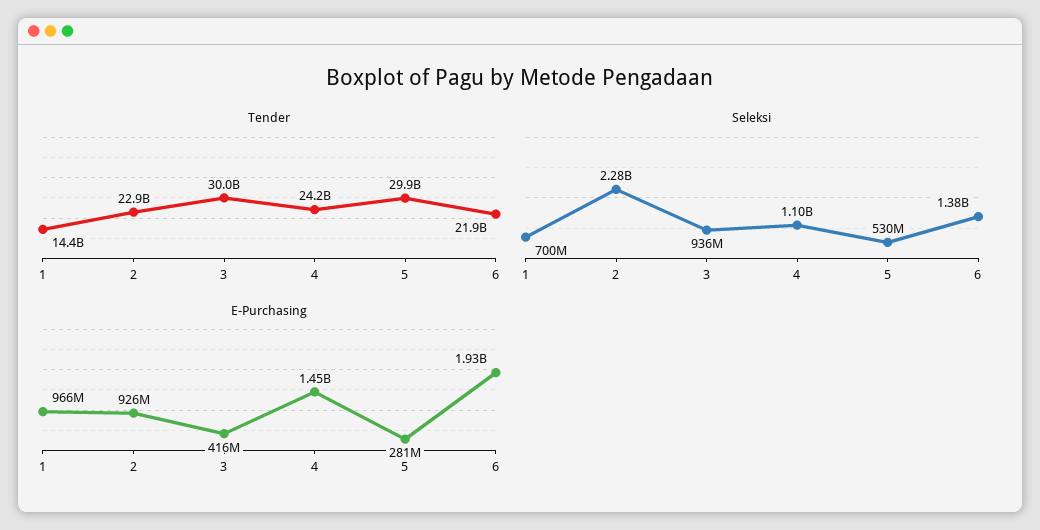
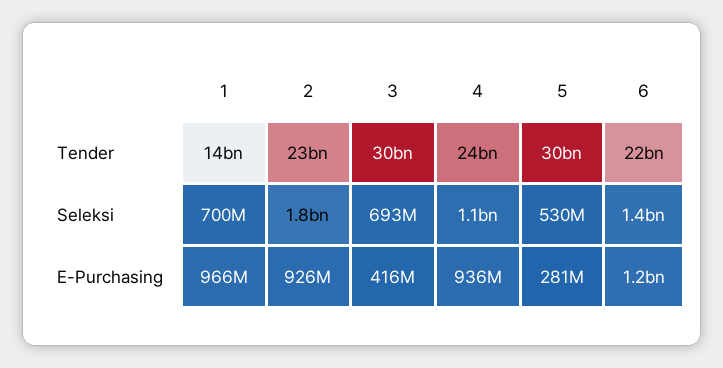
Seleksi, 2: 2280000000 -> 1800000000
Seleksi, 3: 936000000 -> 693000000
E-Purchasing, 4: 1450000000 -> 936000000
E-Purchasing, 6: 1930000000 -> 1200000000

